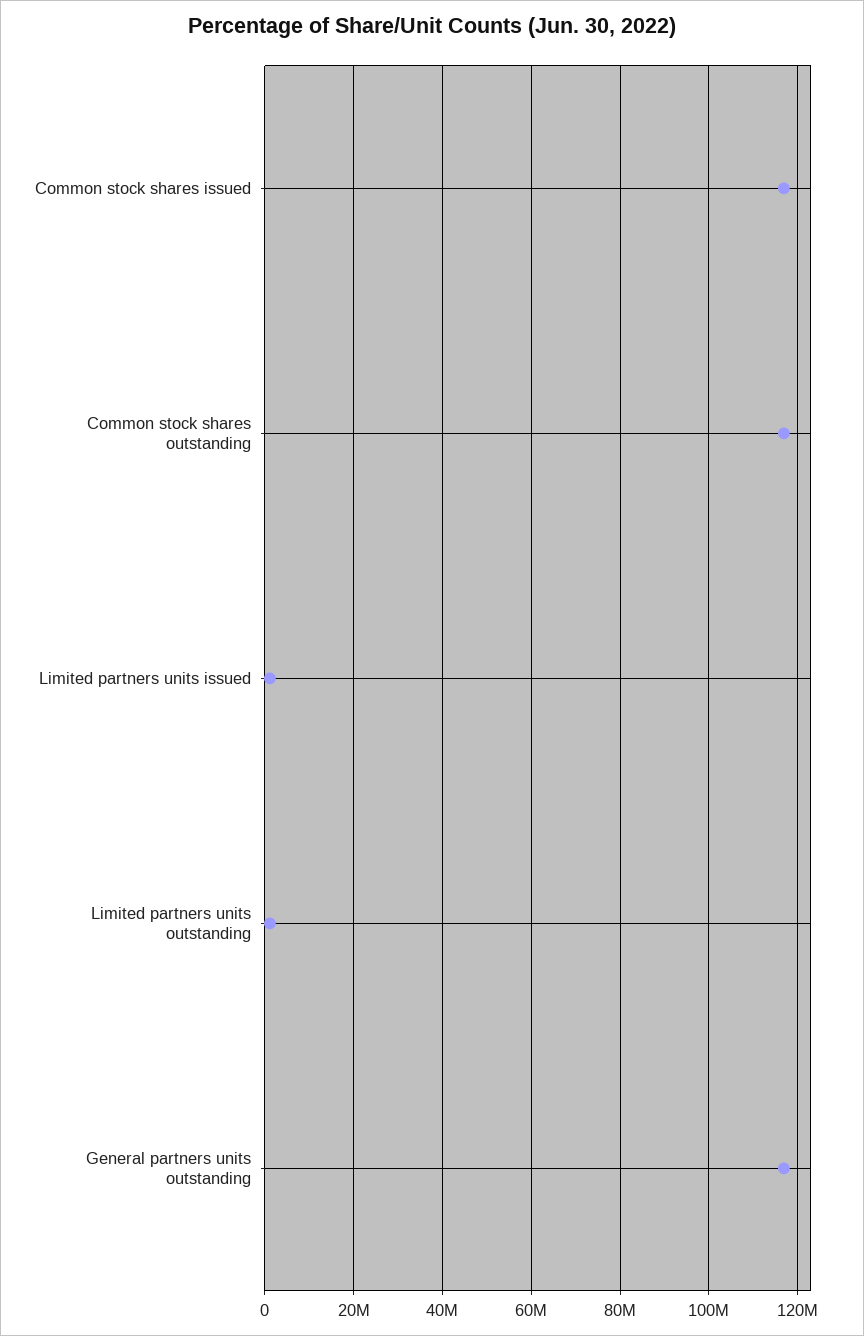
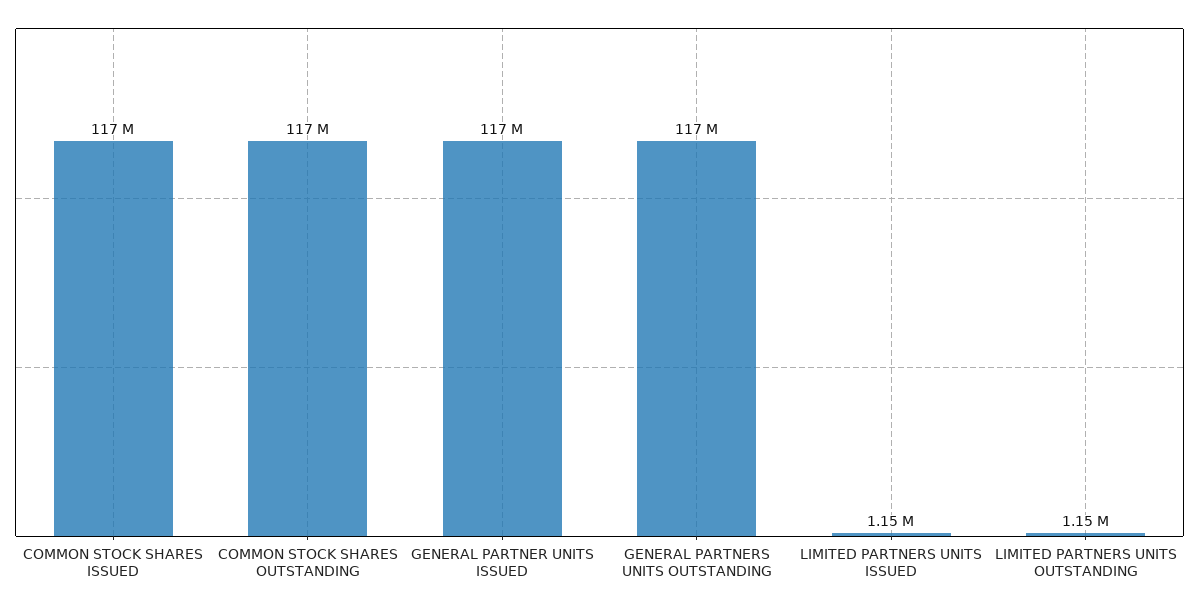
GENERAL PARTNER UNITS ISSUED: none -> 117000000

